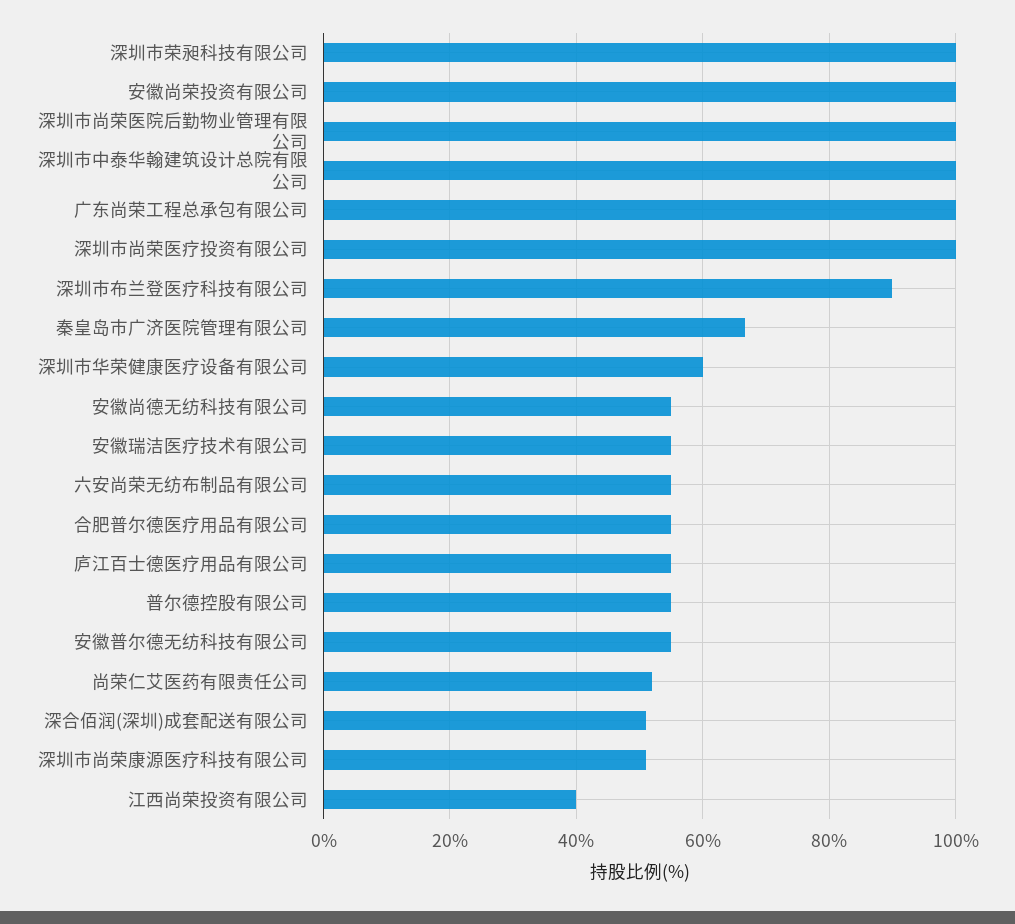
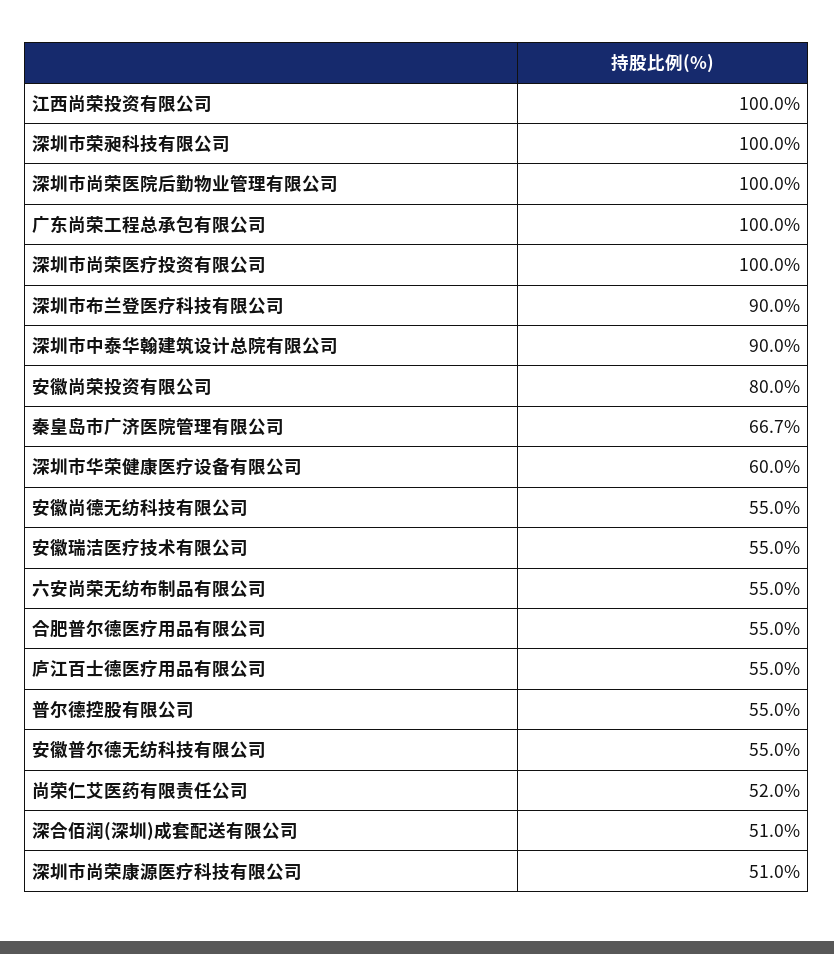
安徽尚荣投资有限公司: 100 -> 80
深圳市中泰华翰建筑设计总院有限公司: 100 -> 90
江西尚荣投资有限公司: 40 -> 100

